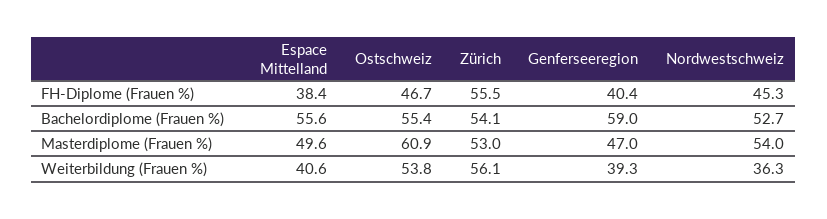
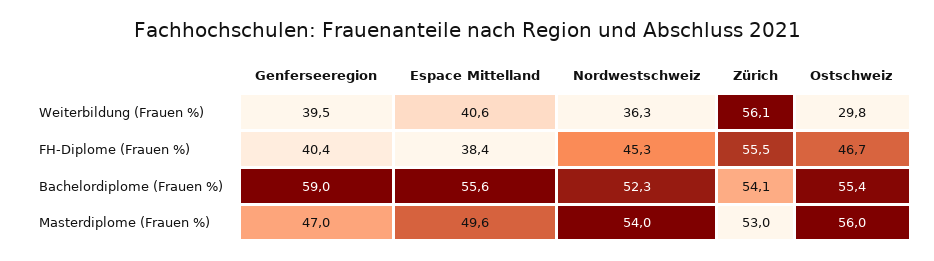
Nordwestschweiz, Bachelordiplome (Frauen %): 52.7 -> 52.3
Ostschweiz, Masterdiplome (Frauen %): 60.9 -> 56
Ostschweiz, Weiterbildung (Frauen %): 53.8 -> 29.8
Genferseeregion, Weiterbildung (Frauen %): 39.3 -> 39.5

